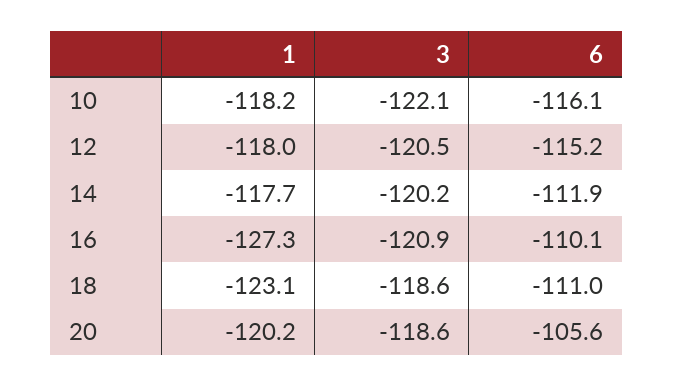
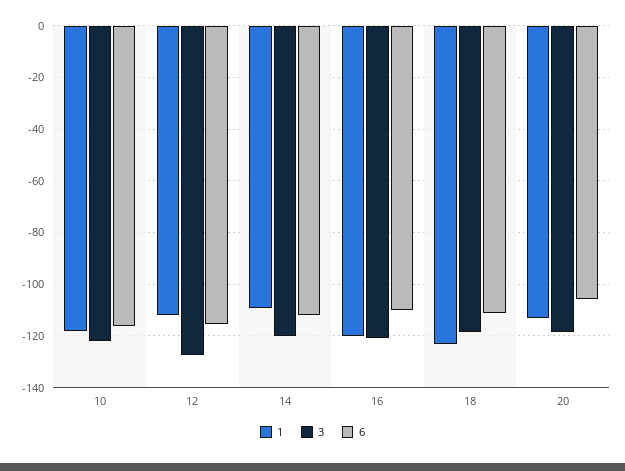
1, 12: -118 -> -112.5
3, 12: -120.5 -> -127.5
1, 14: -117.7 -> -110
1, 16: -127.3 -> -120
1, 20: -120.2 -> -112.5

